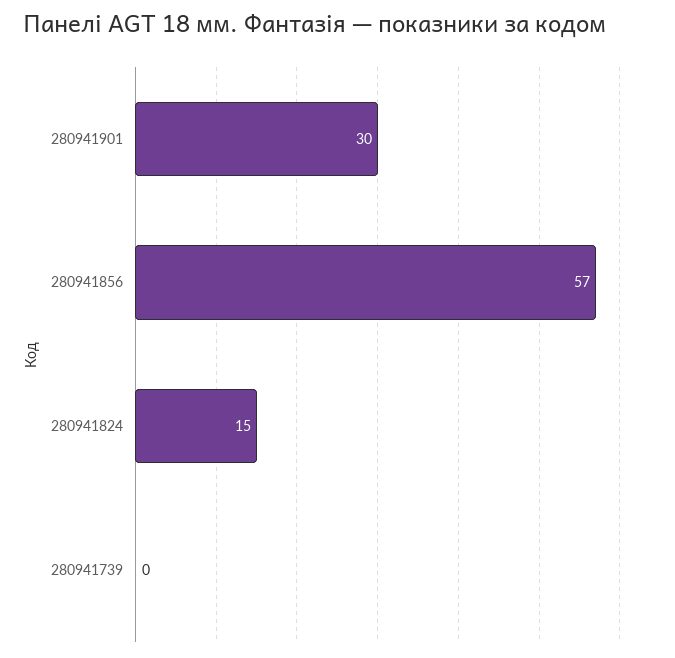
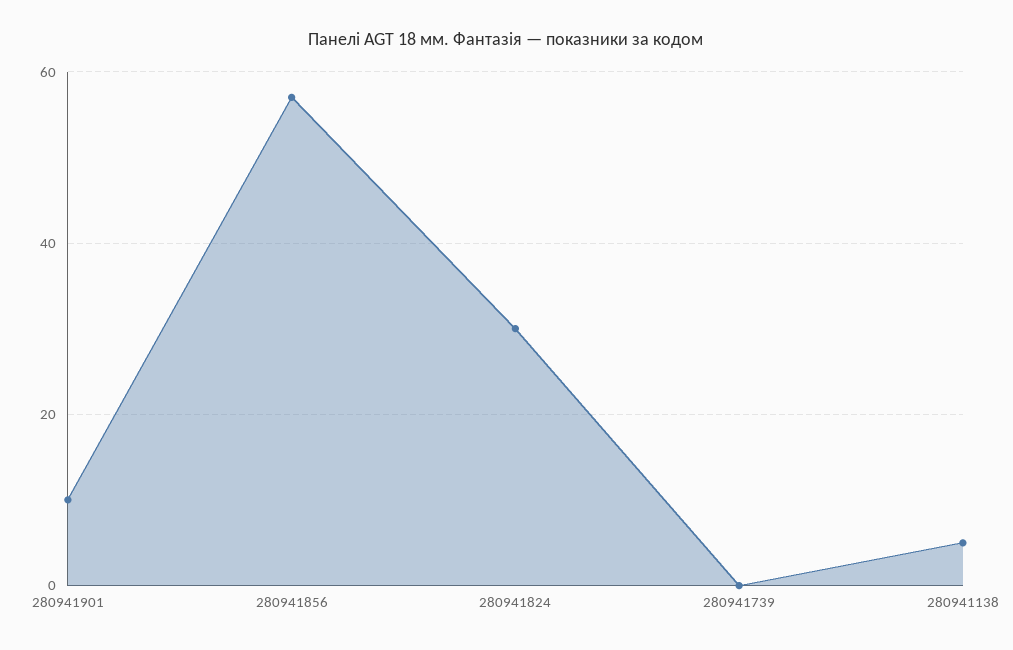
280941901: 30 -> 10
280941824: 15 -> 30
280941138: none -> 5

